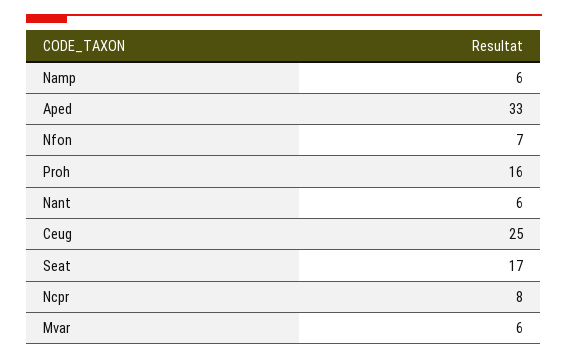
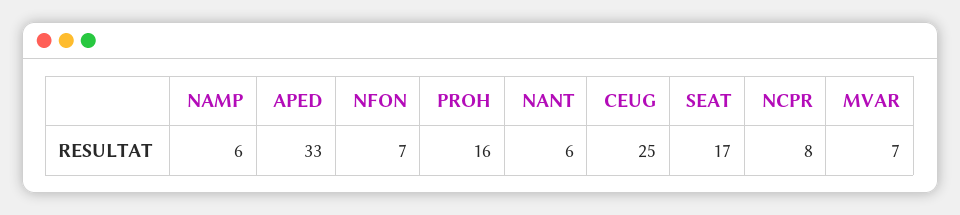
Mvar: 6 -> 7

